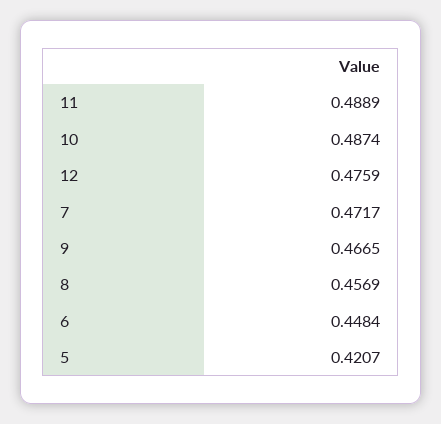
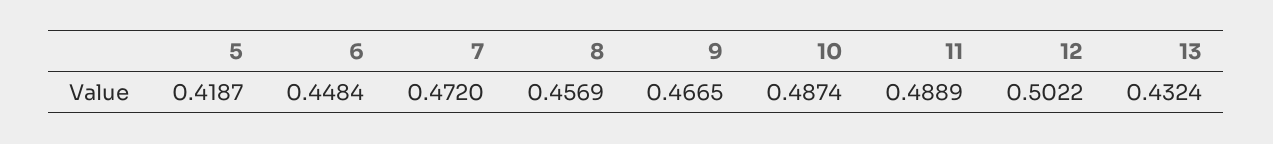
12: 0.4759 -> 0.5022
7: 0.4717 -> 0.472
5: 0.4207 -> 0.4187
13: none -> 0.4324

